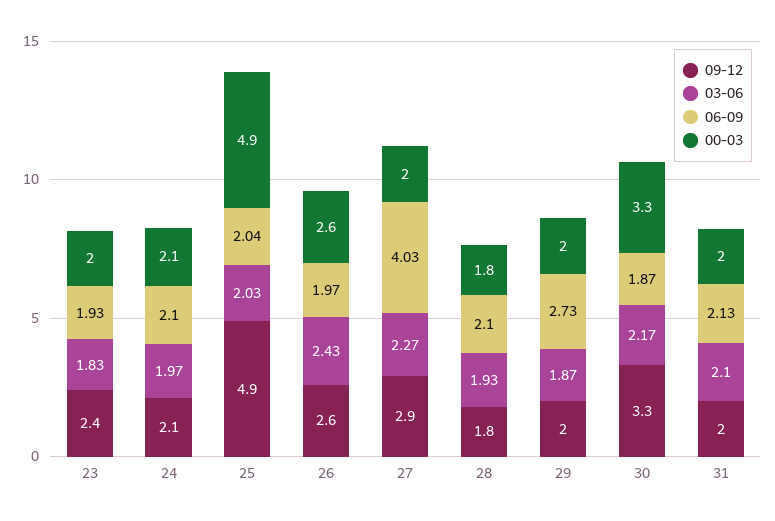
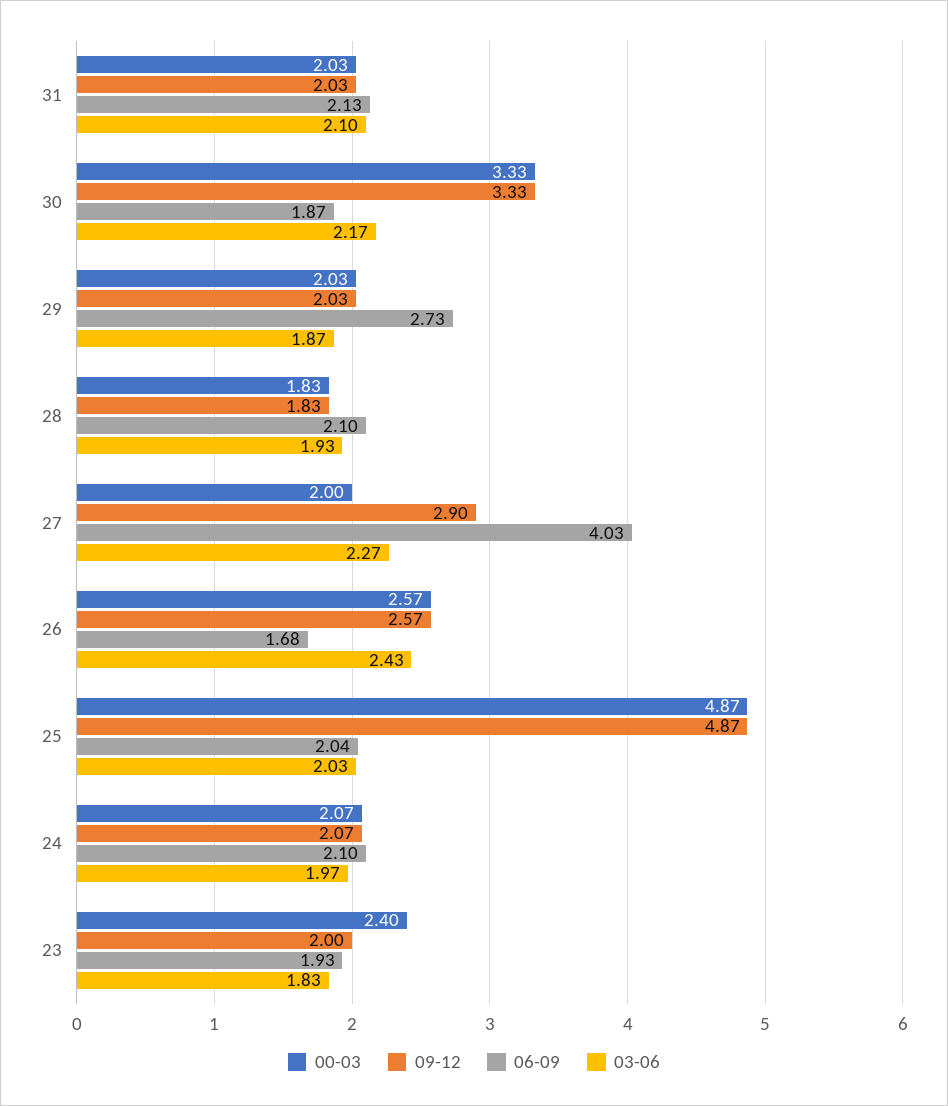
09-12, 23: 2.4 -> 2
00-03, 23: 2 -> 2.4
06-09, 26: 1.97 -> 1.68

